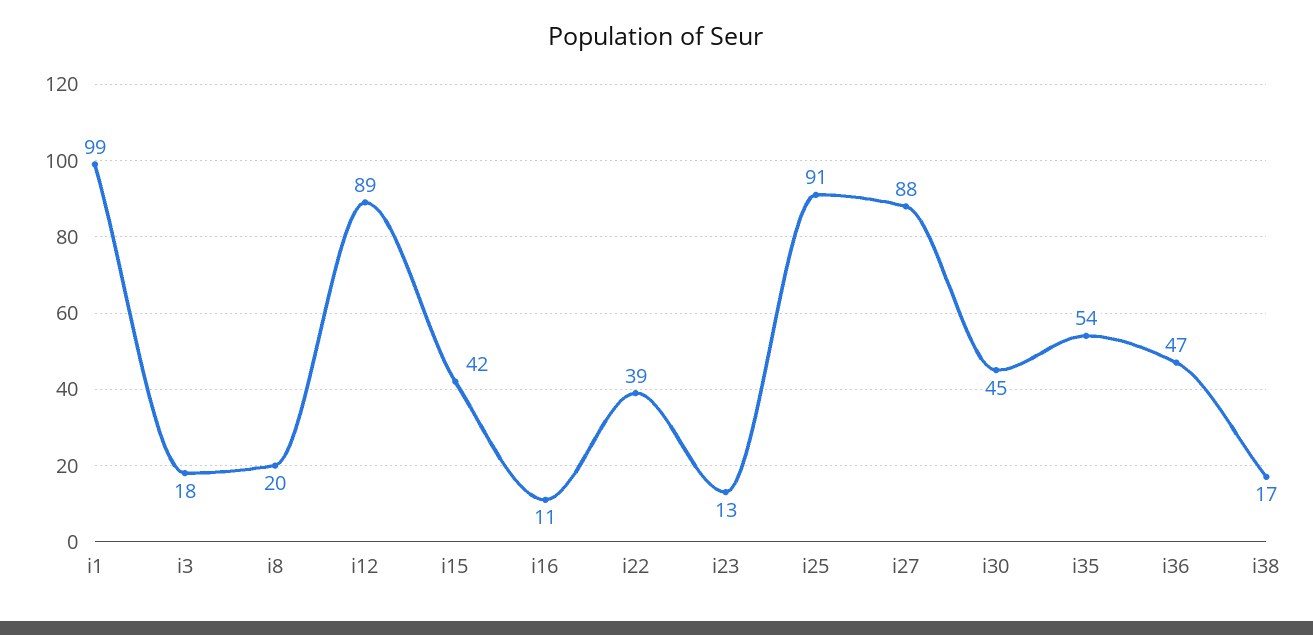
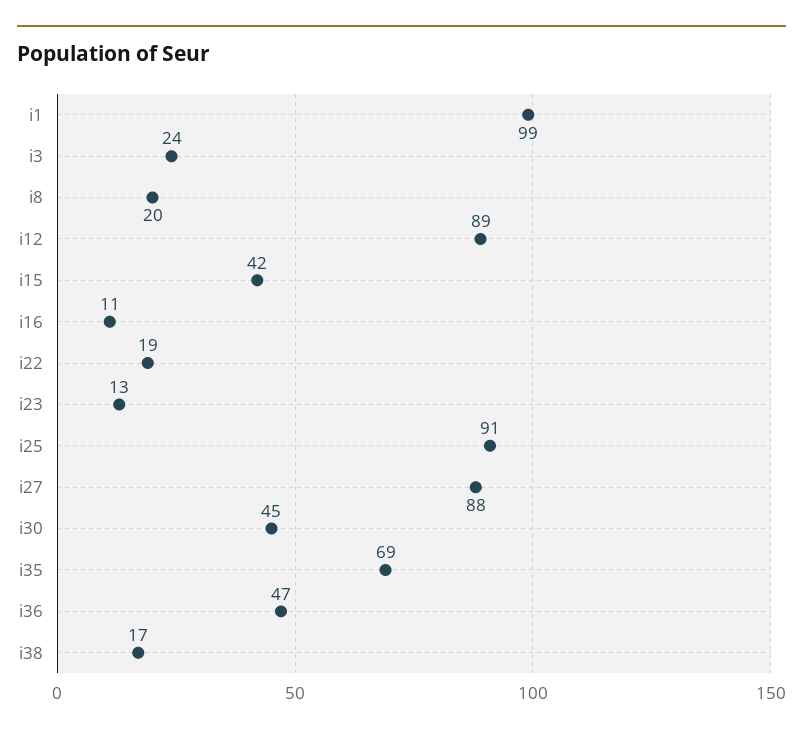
i3: 18 -> 24
i22: 39 -> 19
i35: 54 -> 69

